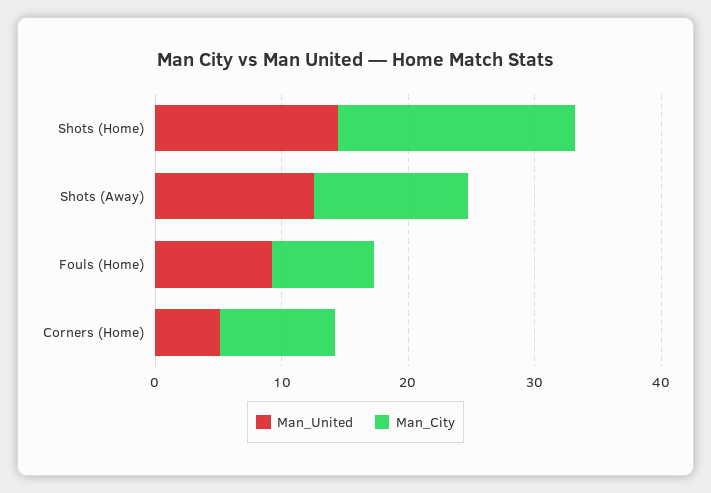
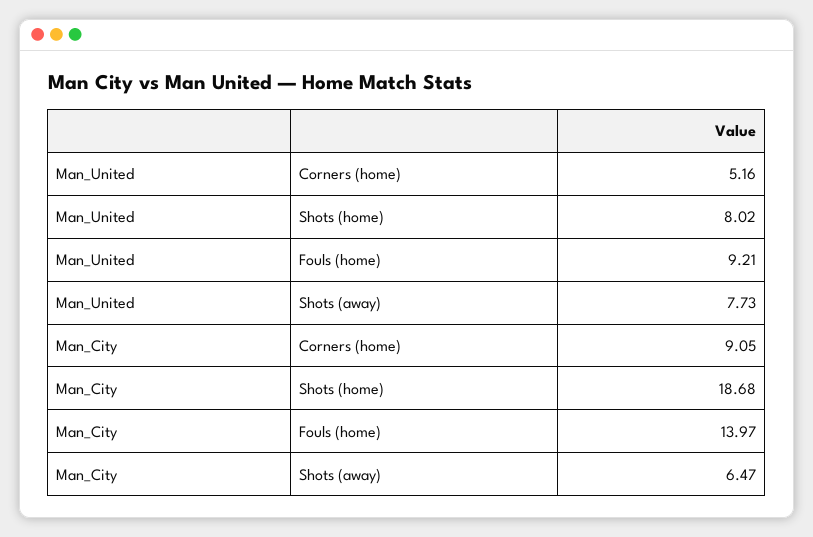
Man_United, Shots (Home): 14 -> 8.02
Man_United, Shots (Away): 12 -> 7.73
Man_City, Shots (Away): 12 -> 6.47
Man_City, Fouls (Home): 8 -> 13.97

